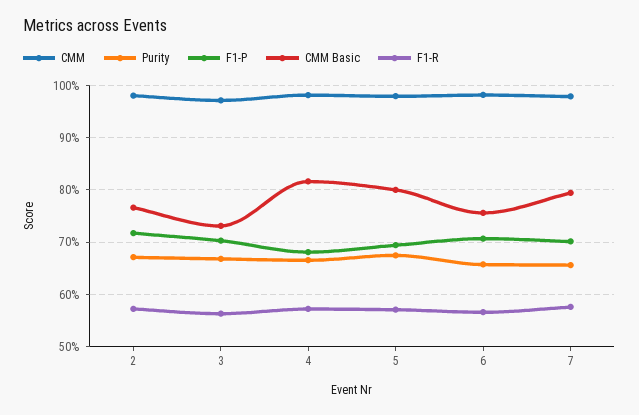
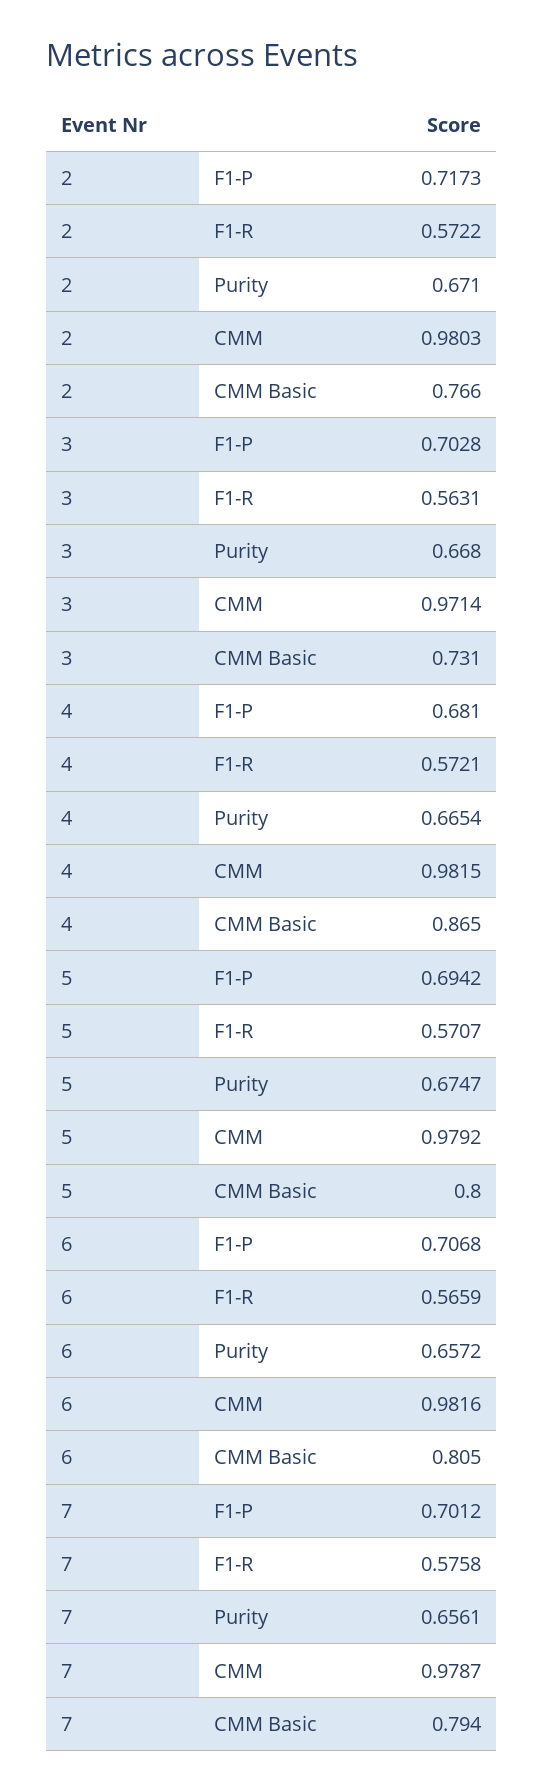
CMM Basic, 4: 0.82 -> 0.865
CMM Basic, 6: 0.76 -> 0.805

